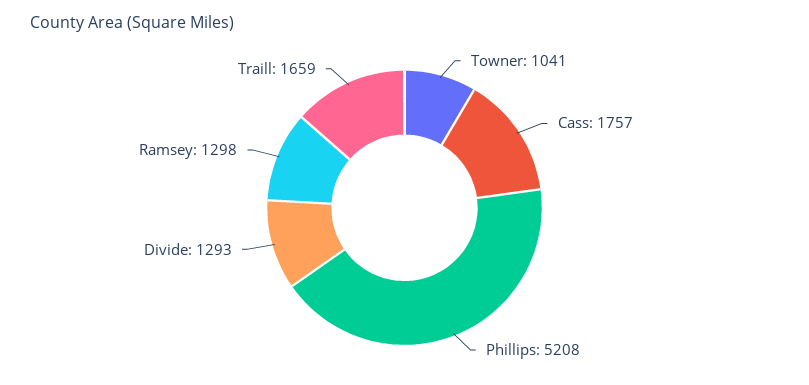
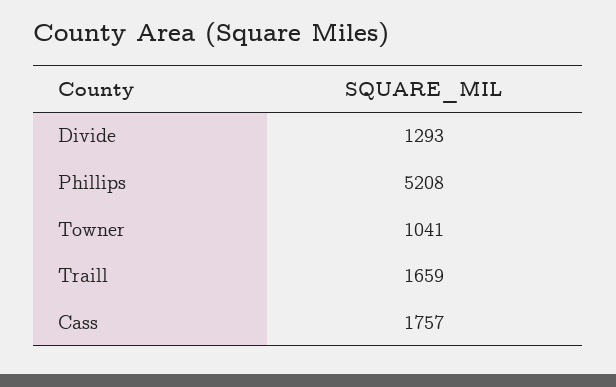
Ramsey: 1298 -> none

